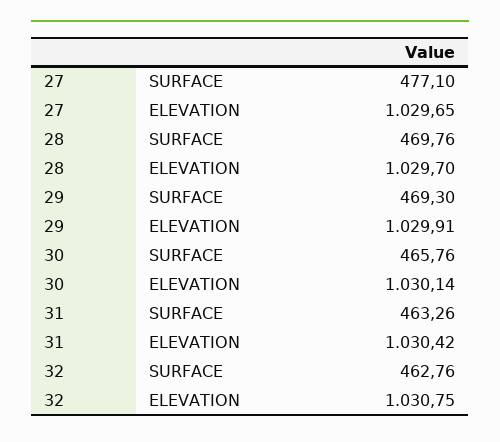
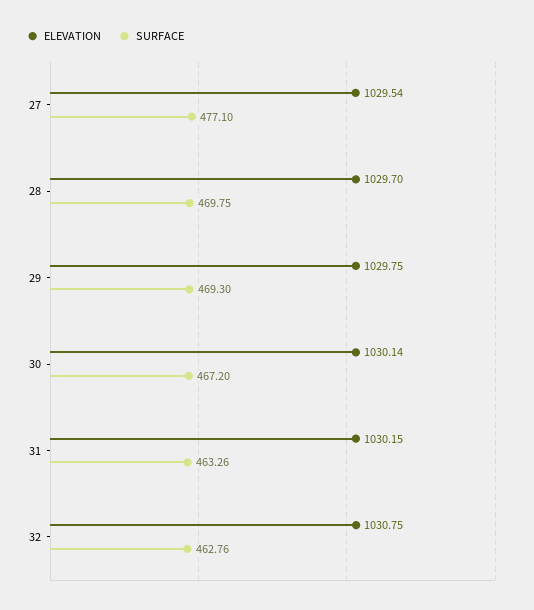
ELEVATION, 27: 1029.65 -> 1029.54
SURFACE, 28: 469.76 -> 469.75
ELEVATION, 29: 1029.91 -> 1029.75
SURFACE, 30: 465.76 -> 467.2
ELEVATION, 31: 1030.42 -> 1030.15

